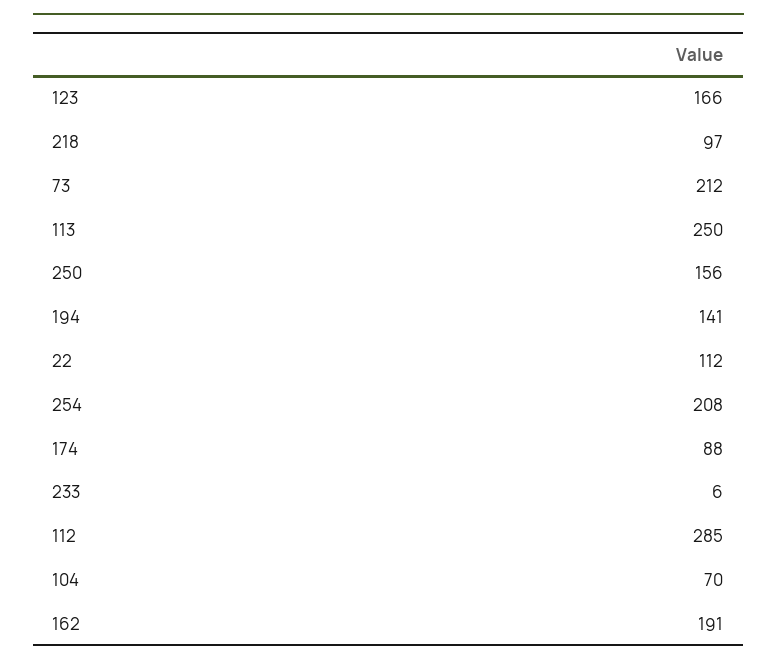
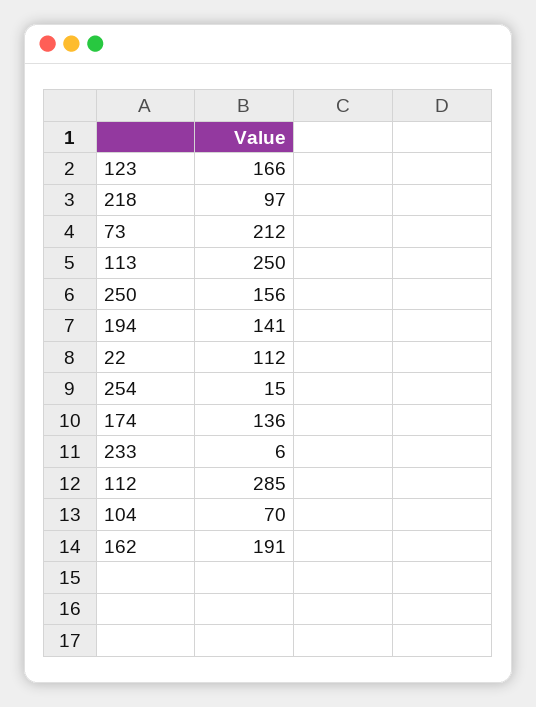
254: 208 -> 15
174: 88 -> 136

